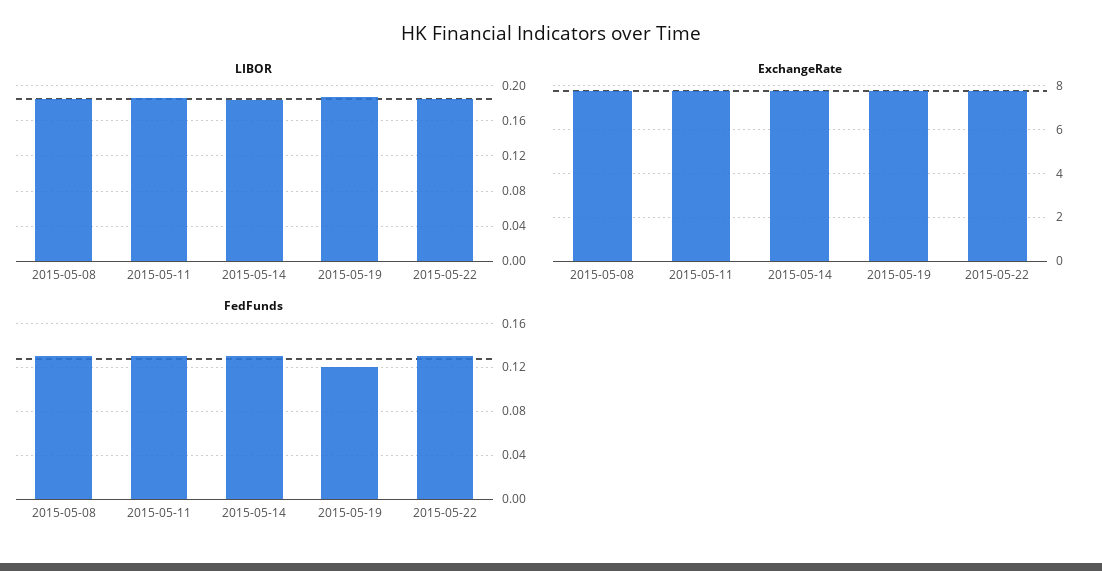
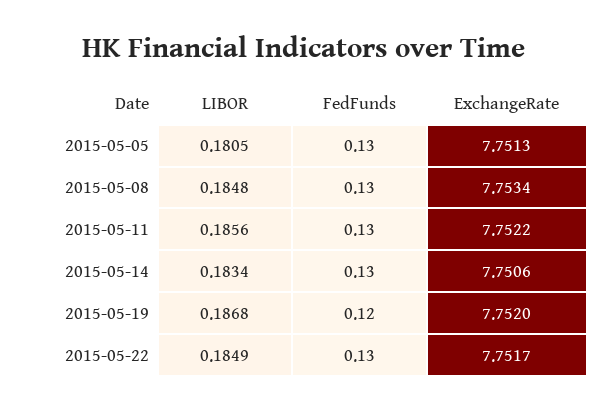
LIBOR, 2015-05-05: none -> 0.1805
FedFunds, 2015-05-05: none -> 0.13
ExchangeRate, 2015-05-05: none -> 7.7513

